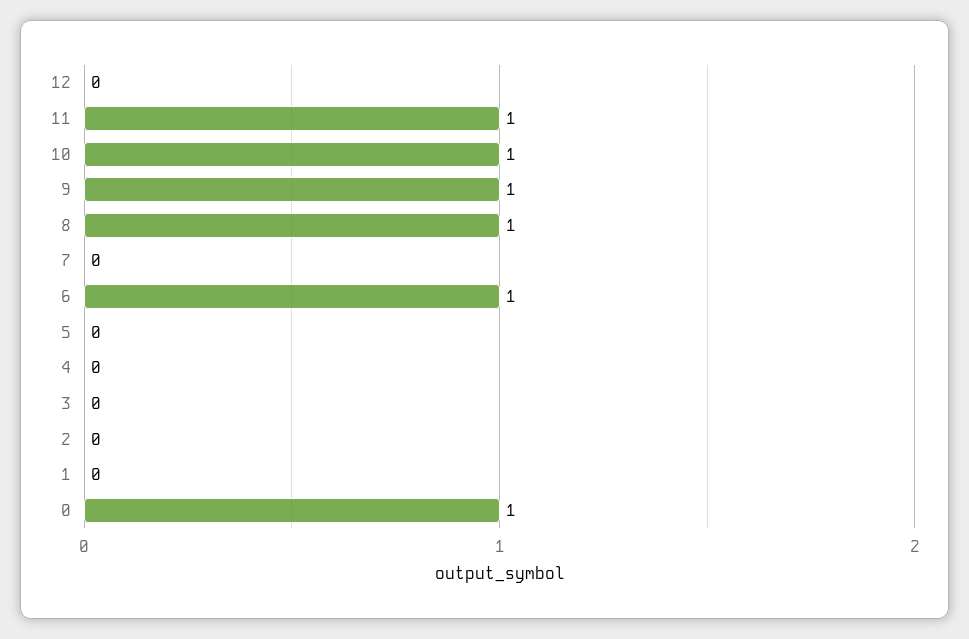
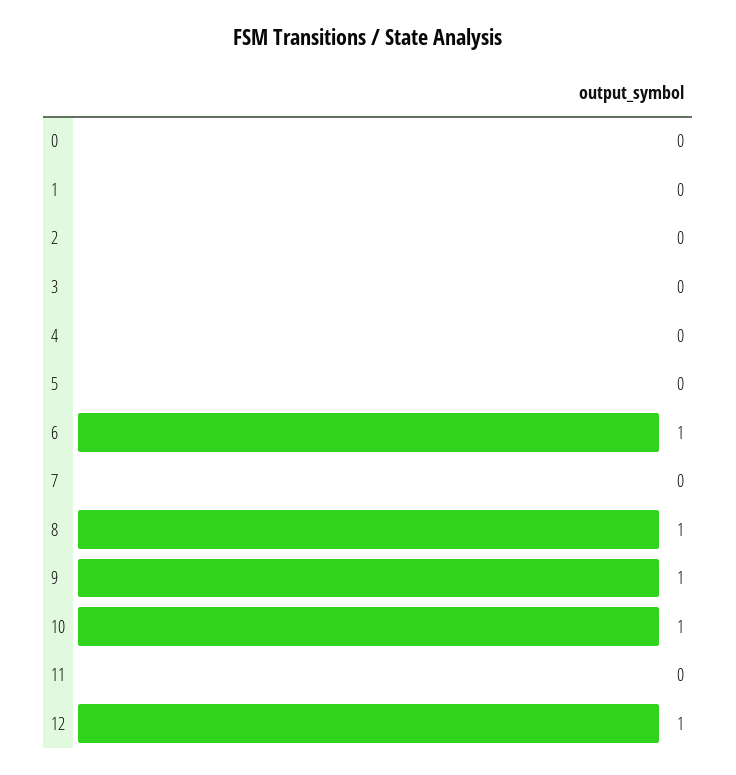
12: 0 -> 1
11: 1 -> 0
0: 1 -> 0

